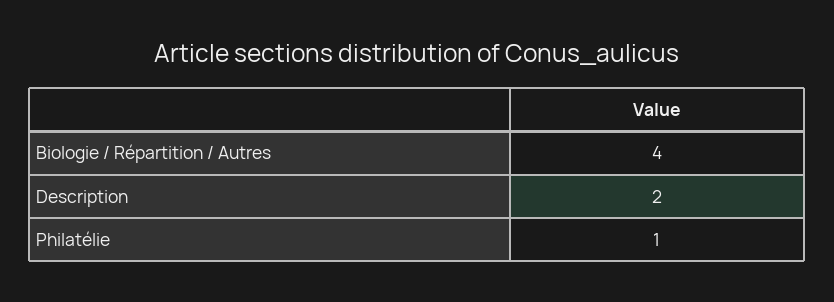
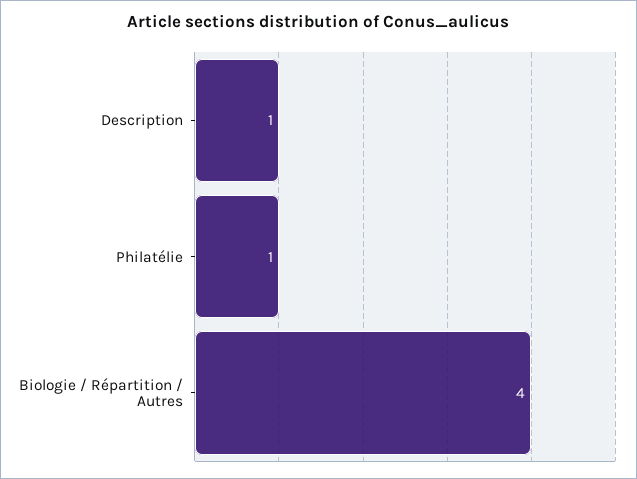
Description: 2 -> 1

